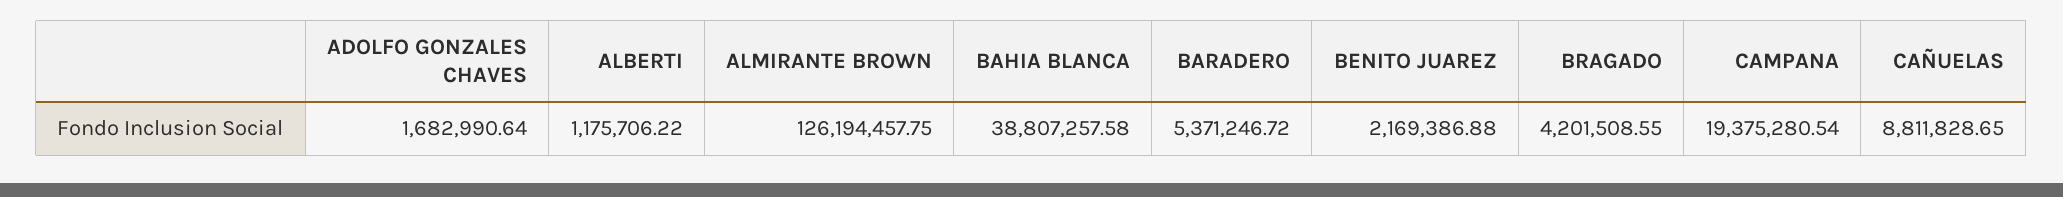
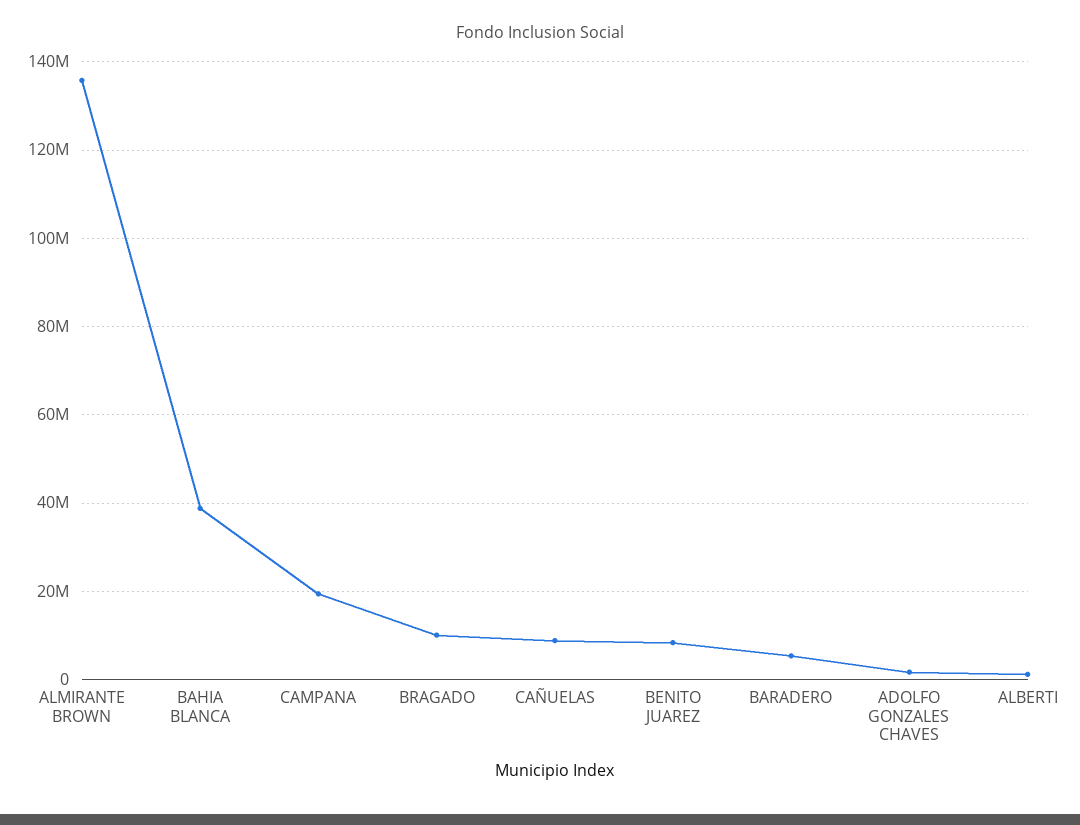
ALMIRANTE BROWN: 126194457.75 -> 136000000
BENITO JUAREZ: 2169386.88 -> 8000000
BRAGADO: 4201508.55 -> 10000000

